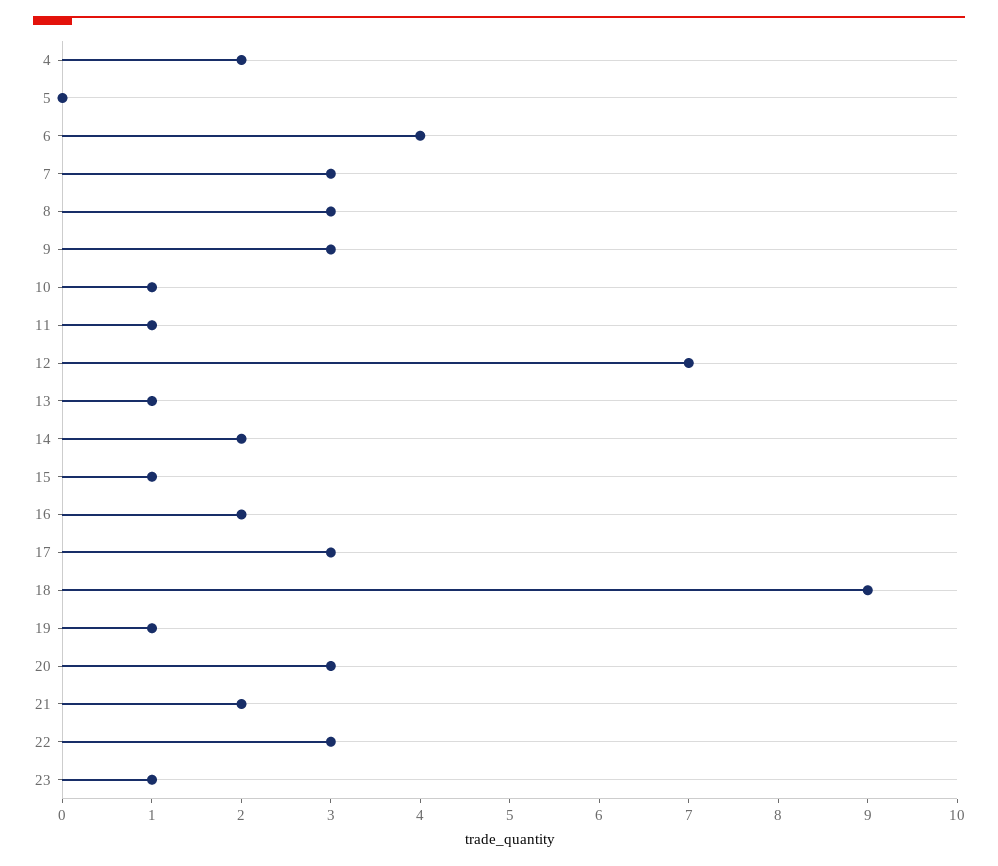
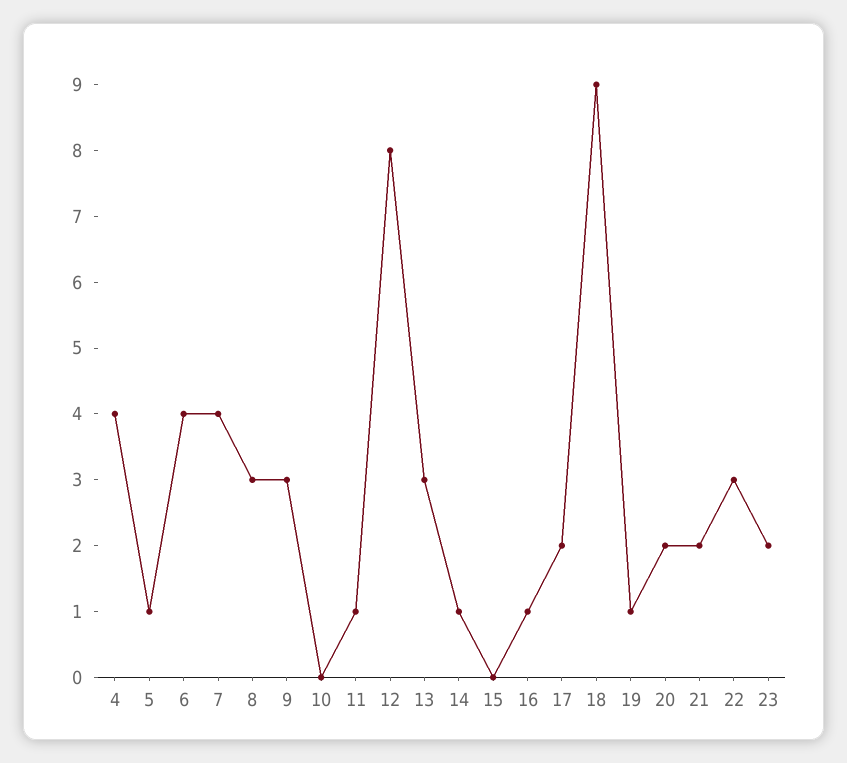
4: 2 -> 4
5: 0 -> 1
7: 3 -> 4
10: 1 -> 0
12: 7 -> 8
13: 1 -> 3
14: 2 -> 1
15: 1 -> 0
16: 2 -> 1
17: 3 -> 2
20: 3 -> 2
23: 1 -> 2

